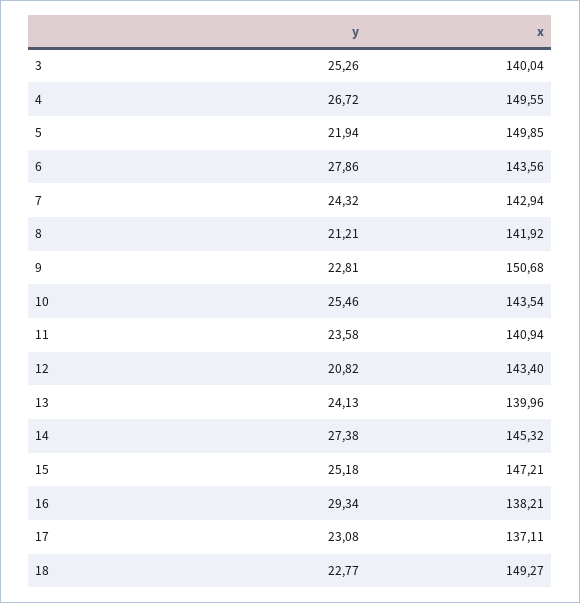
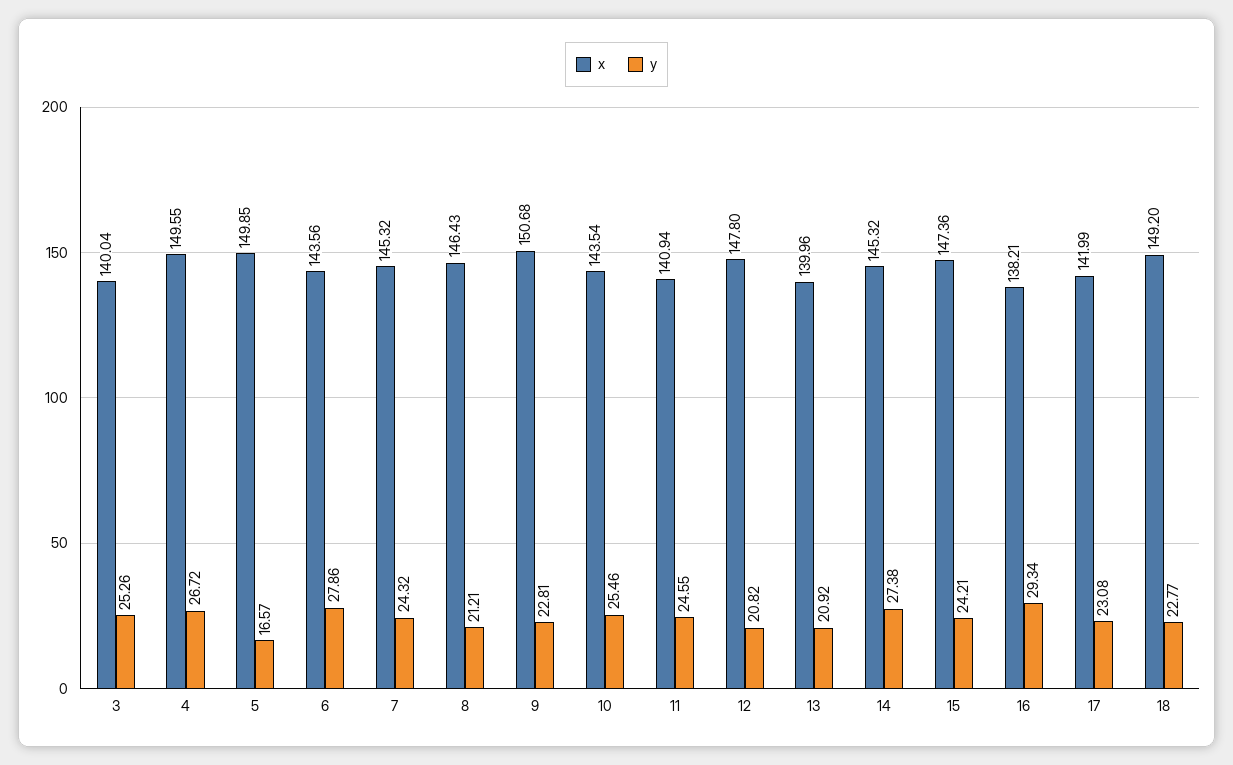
y, 5: 21.94 -> 16.57
x, 7: 142.94 -> 145.32
x, 8: 141.92 -> 146.43
y, 11: 23.58 -> 24.55
x, 12: 143.4 -> 147.8
y, 13: 24.13 -> 20.92
y, 15: 25.18 -> 24.21
x, 15: 147.21 -> 147.36
x, 17: 137.11 -> 141.99
x, 18: 149.27 -> 149.2

